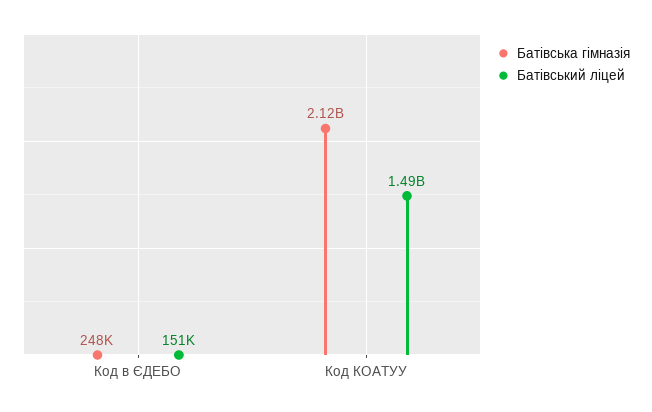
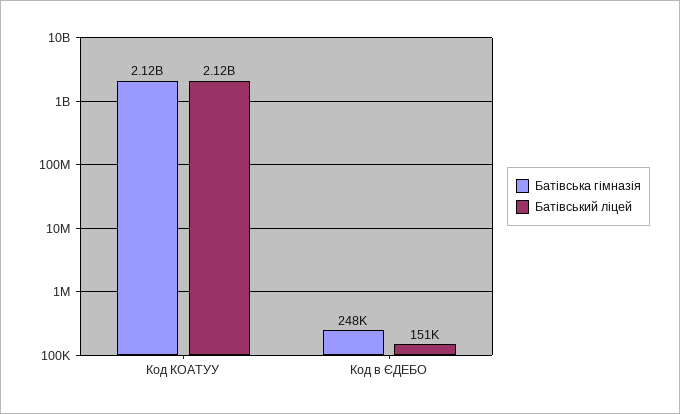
Батівський ліцей, Код КОАТУУ: 1490000000 -> 2120000000

